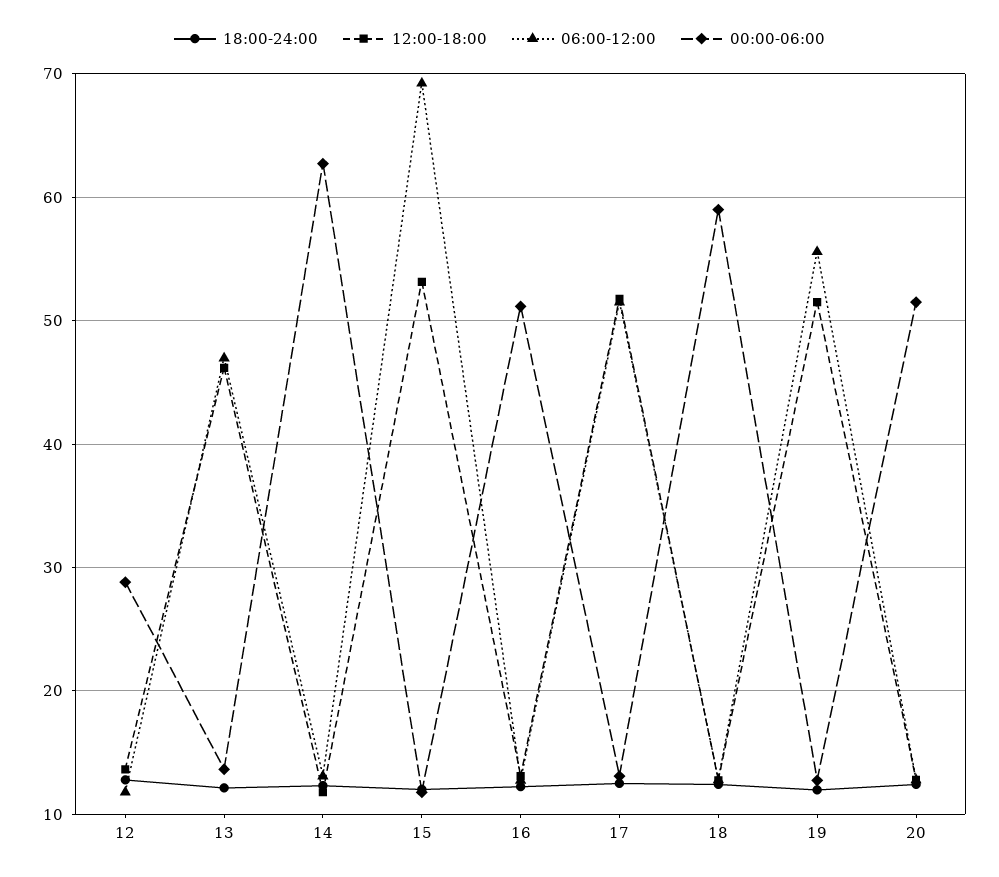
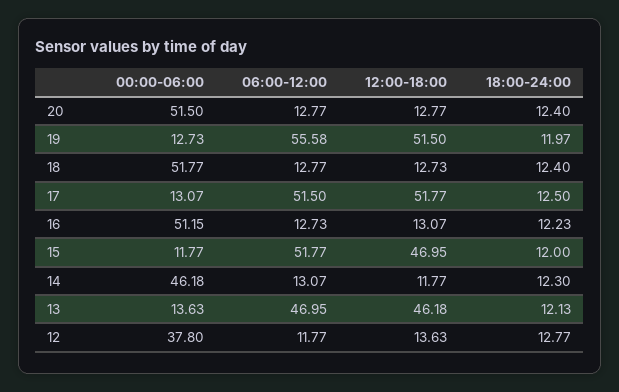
00:00-06:00, 12: 29 -> 37.8
00:00-06:00, 14: 63 -> 46.18
12:00-18:00, 15: 53 -> 46.95
06:00-12:00, 15: 69 -> 51.77
00:00-06:00, 18: 59 -> 51.77

